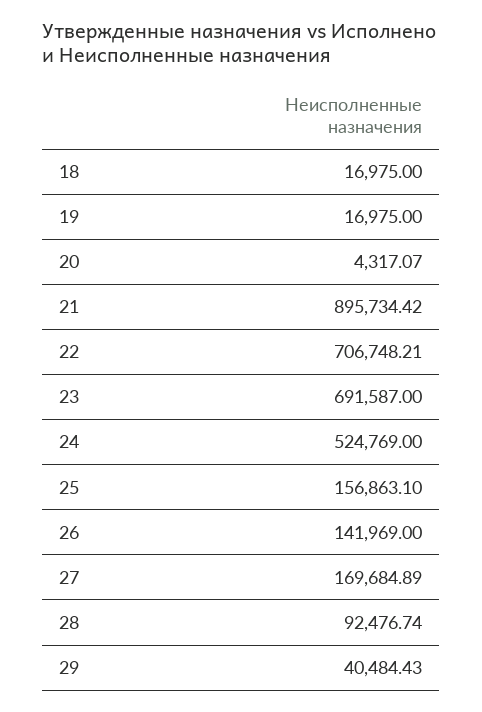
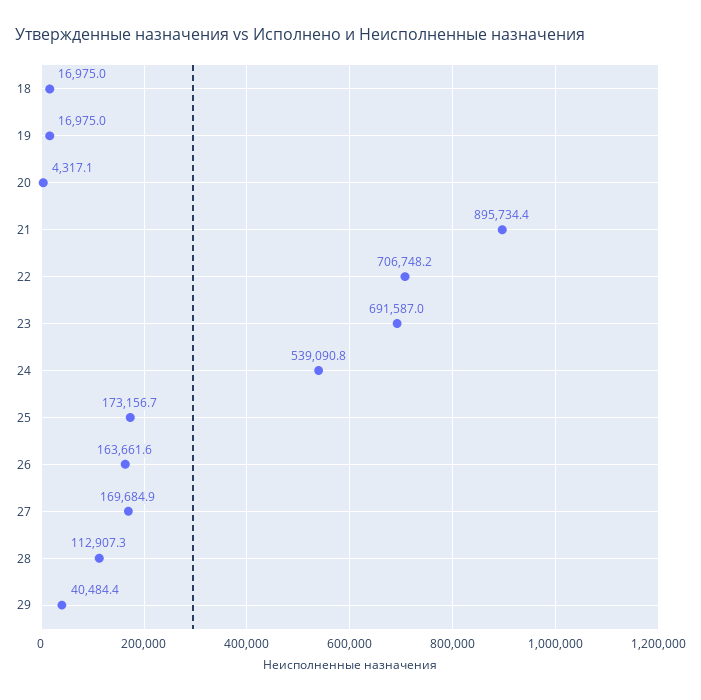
24: 524769 -> 539090.8
25: 156863.1 -> 173156.7
26: 141969 -> 163661.6
28: 92476.74 -> 112907.3

